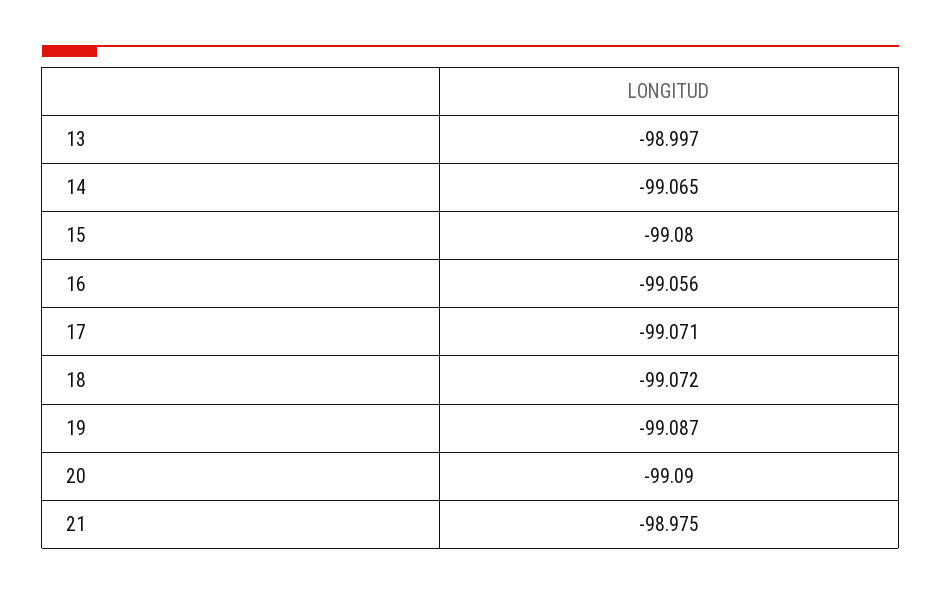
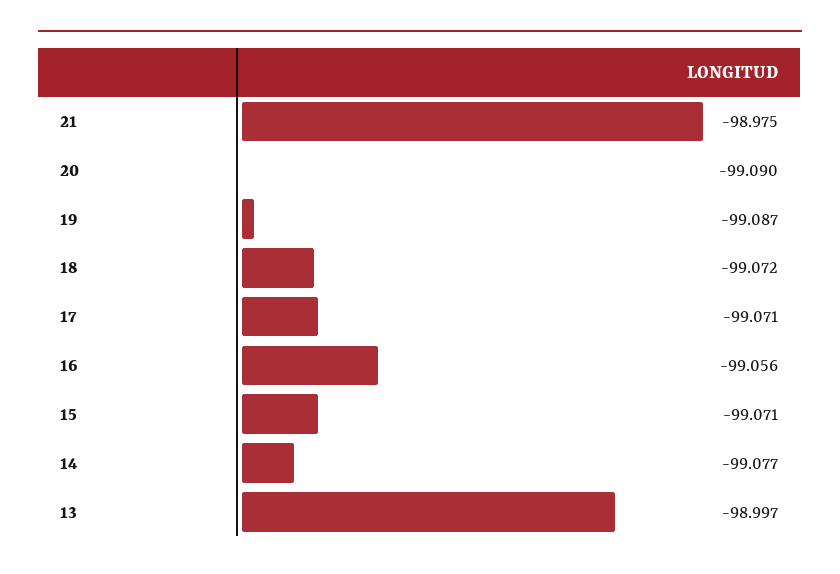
14: -99.065 -> -99.077
15: -99.08 -> -99.071

